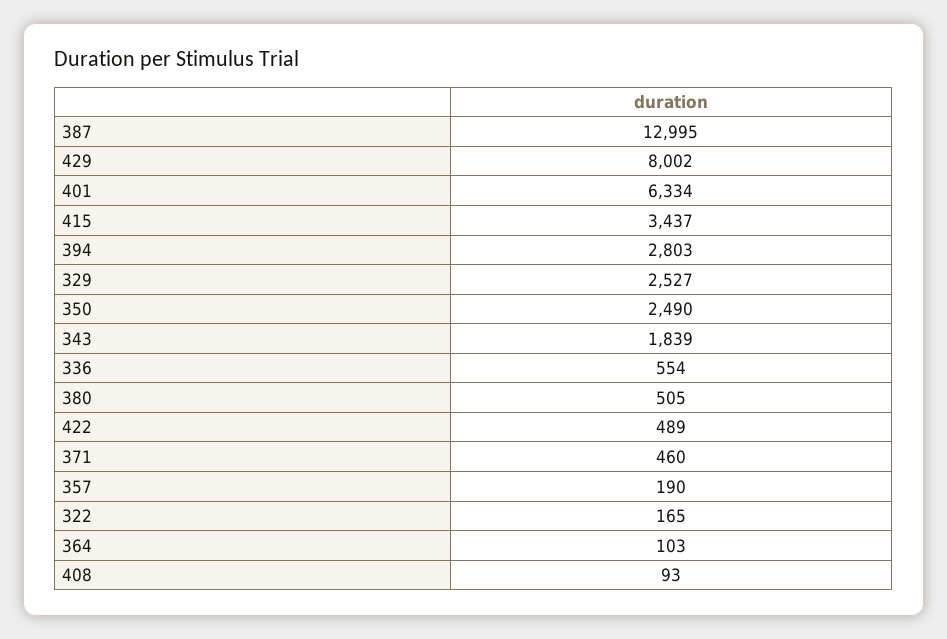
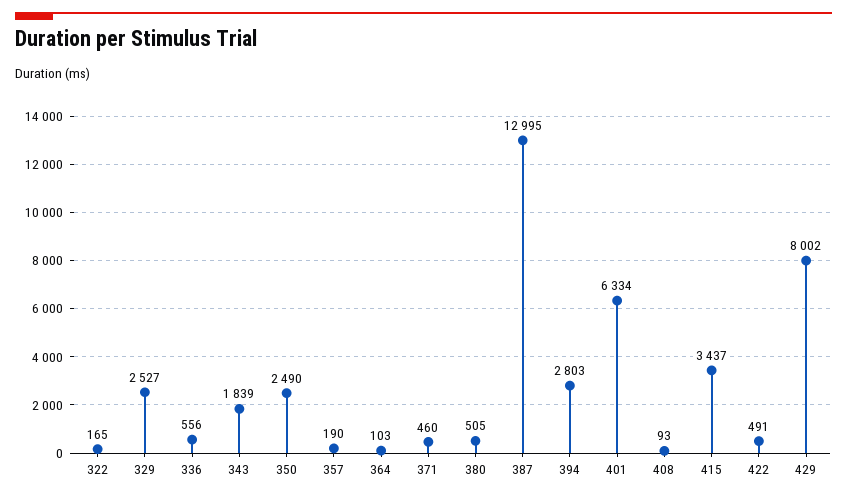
336: 554 -> 556
422: 489 -> 491

